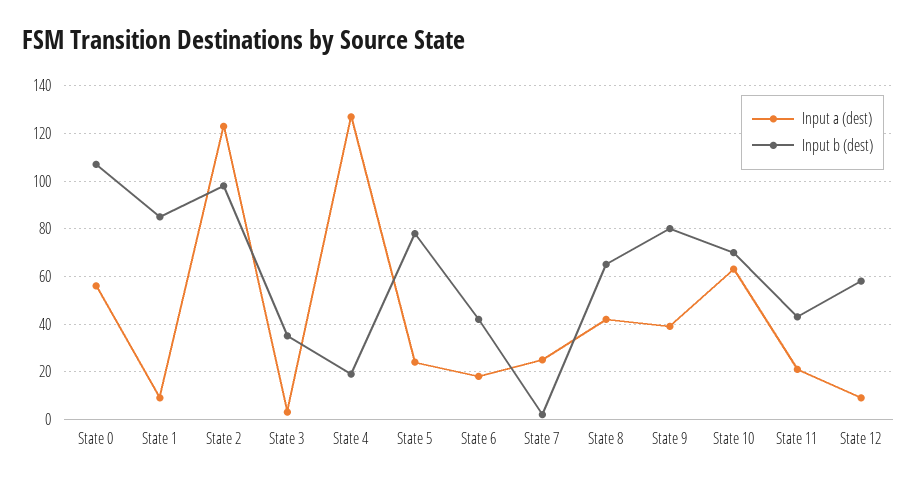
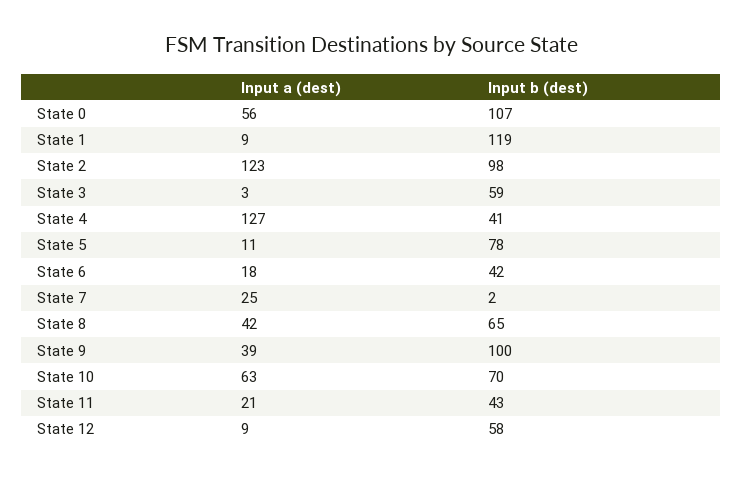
Input b (dest), State 1: 85 -> 119
Input b (dest), State 3: 35 -> 59
Input b (dest), State 4: 20 -> 41
Input a (dest), State 5: 25 -> 11
Input b (dest), State 9: 80 -> 100

